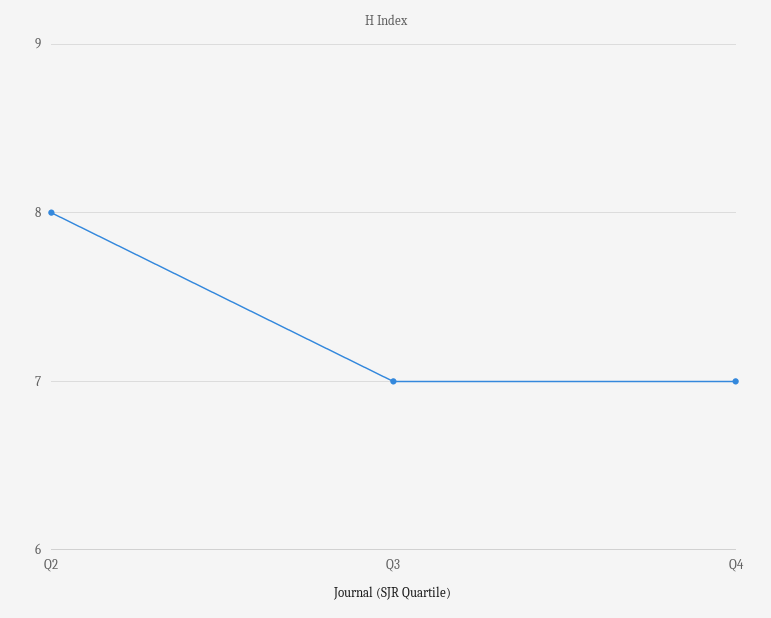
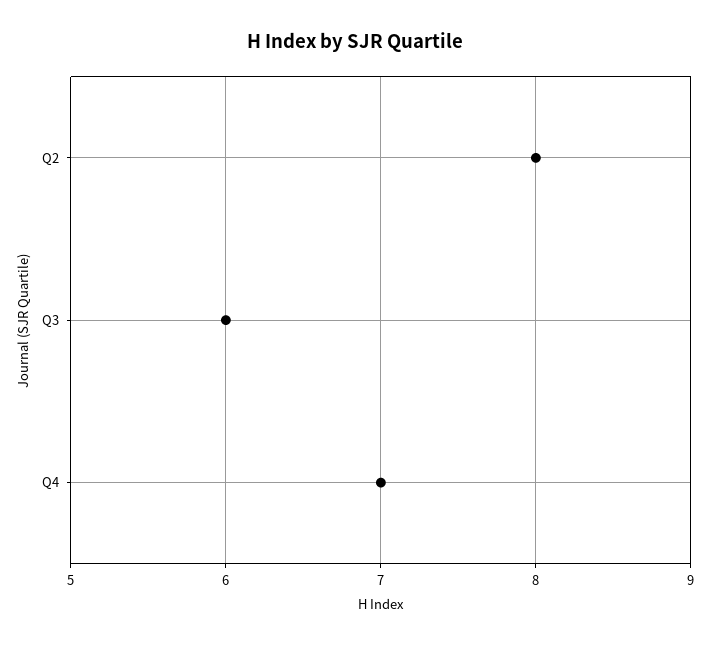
Q3: 7 -> 6

